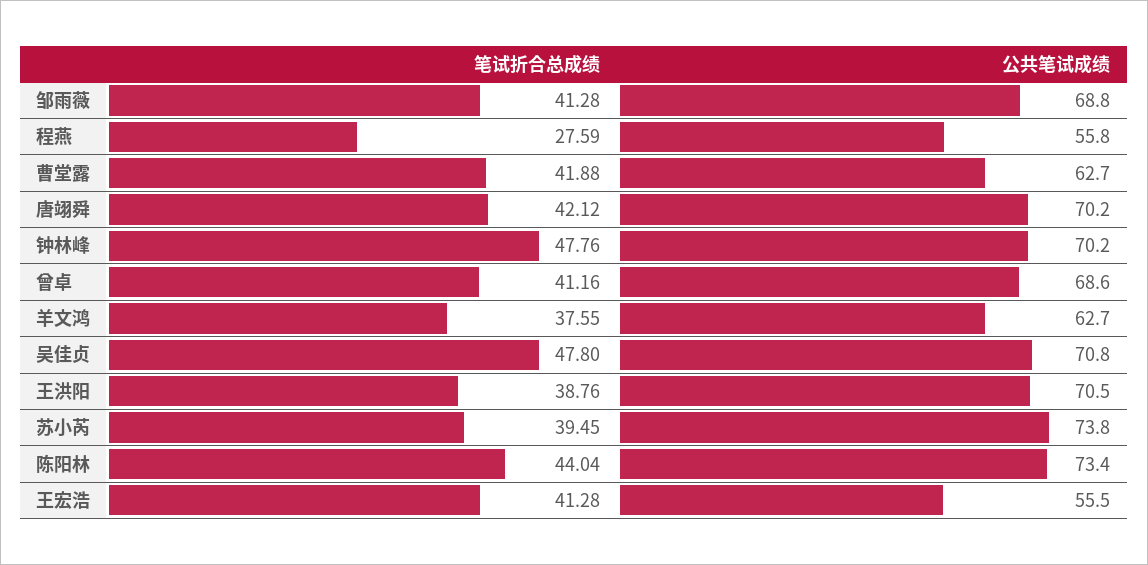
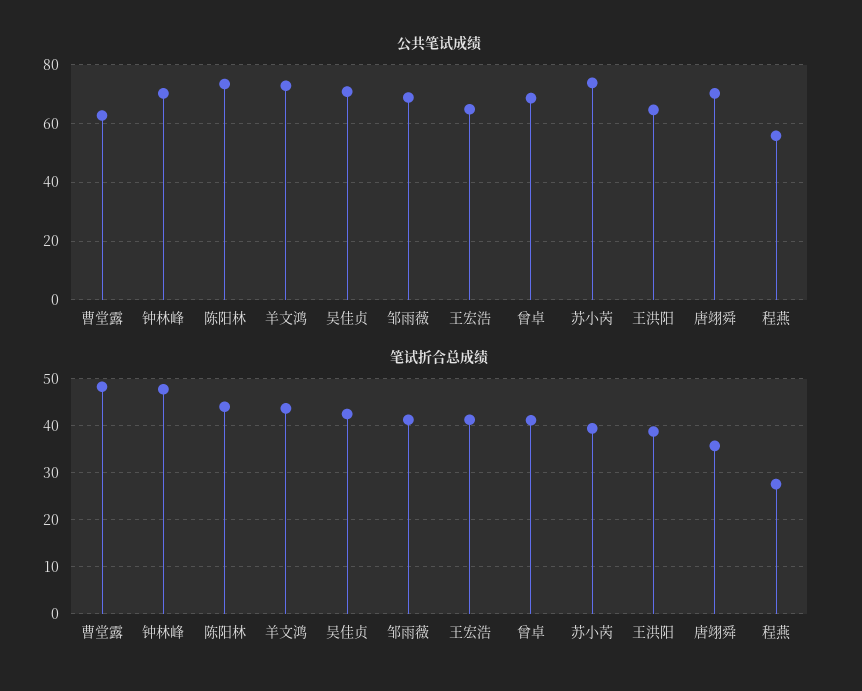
笔试折合总成绩, 曹堂露: 41.88 -> 48
笔试折合总成绩, 唐翊舜: 42.12 -> 36
笔试折合总成绩, 羊文鸿: 37.55 -> 44
公共笔试成绩, 羊文鸿: 62.7 -> 72.5
笔试折合总成绩, 吴佳贞: 47.8 -> 42
公共笔试成绩, 王洪阳: 70.5 -> 65
公共笔试成绩, 王宏浩: 55.5 -> 65

